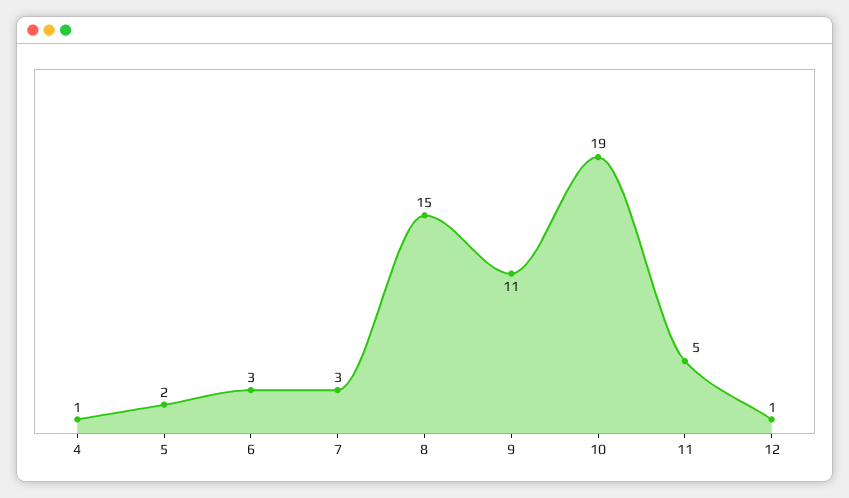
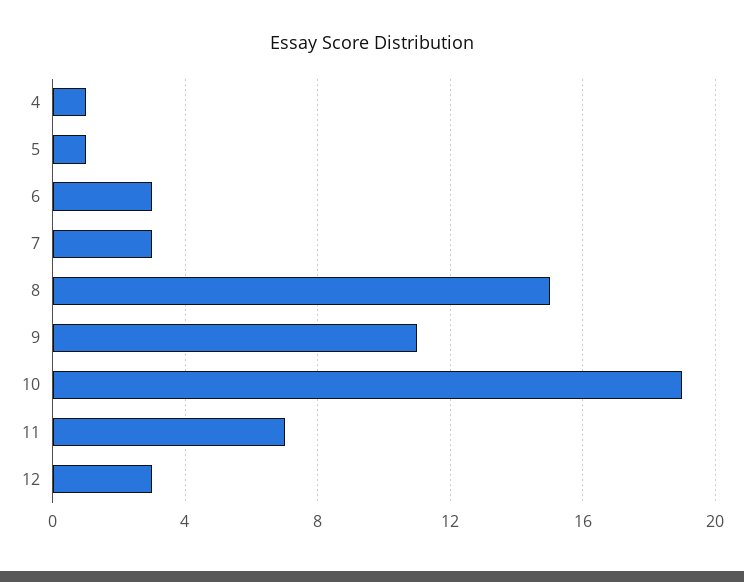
5: 2 -> 1
11: 5 -> 7
12: 1 -> 3

